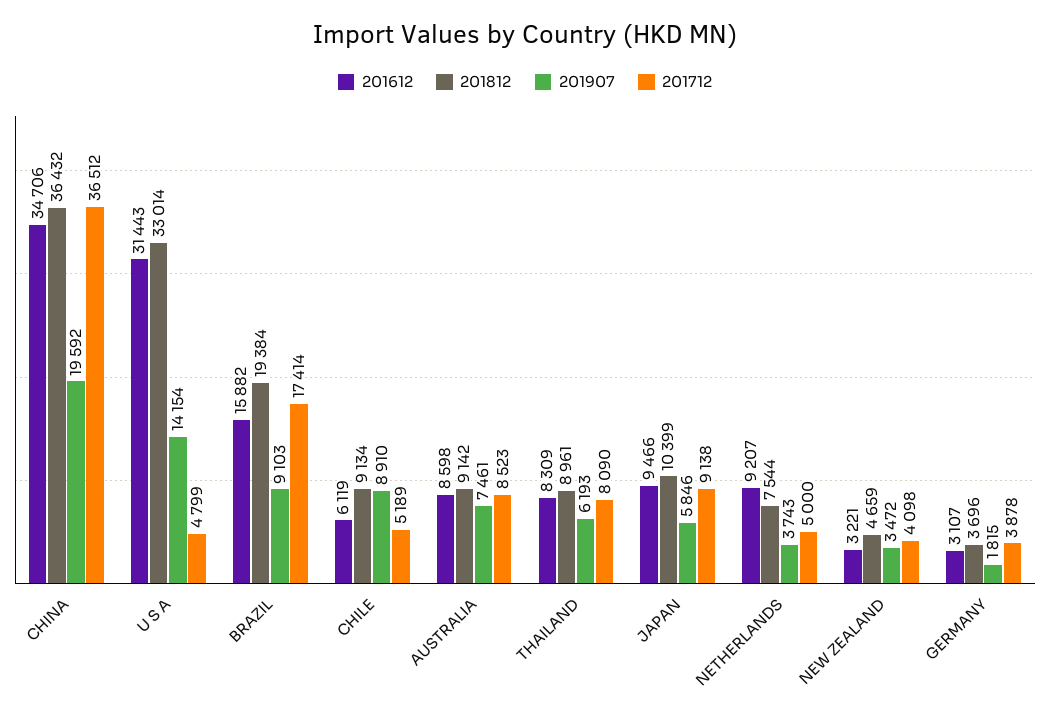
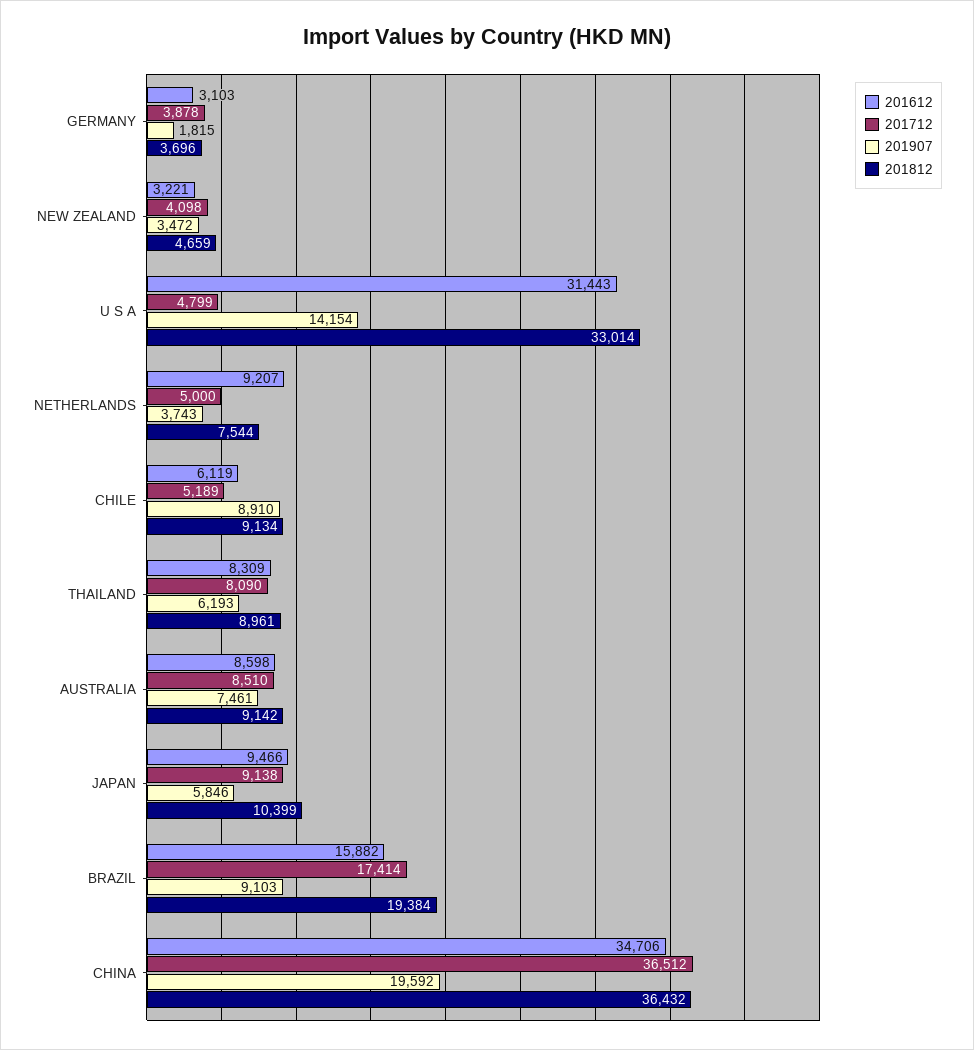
201712, AUSTRALIA: 8523 -> 8510
201612, GERMANY: 3107 -> 3103

